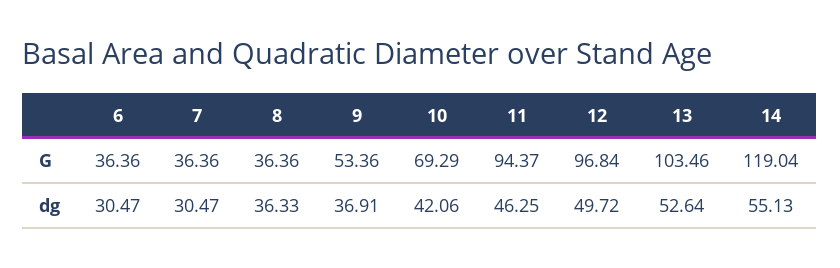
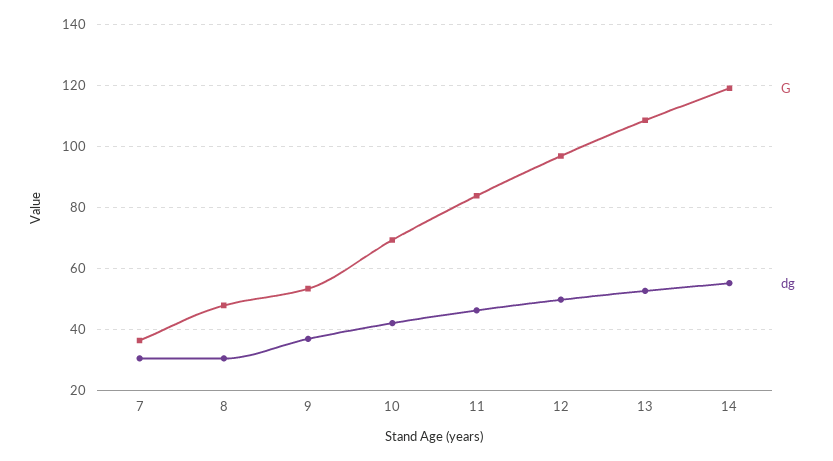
G, 6: 36.36 -> none
G, 8: 36.36 -> 48
G, 11: 94.37 -> 84
G, 13: 103.46 -> 108
dg, 6: 30.47 -> none
dg, 8: 36.33 -> 30

